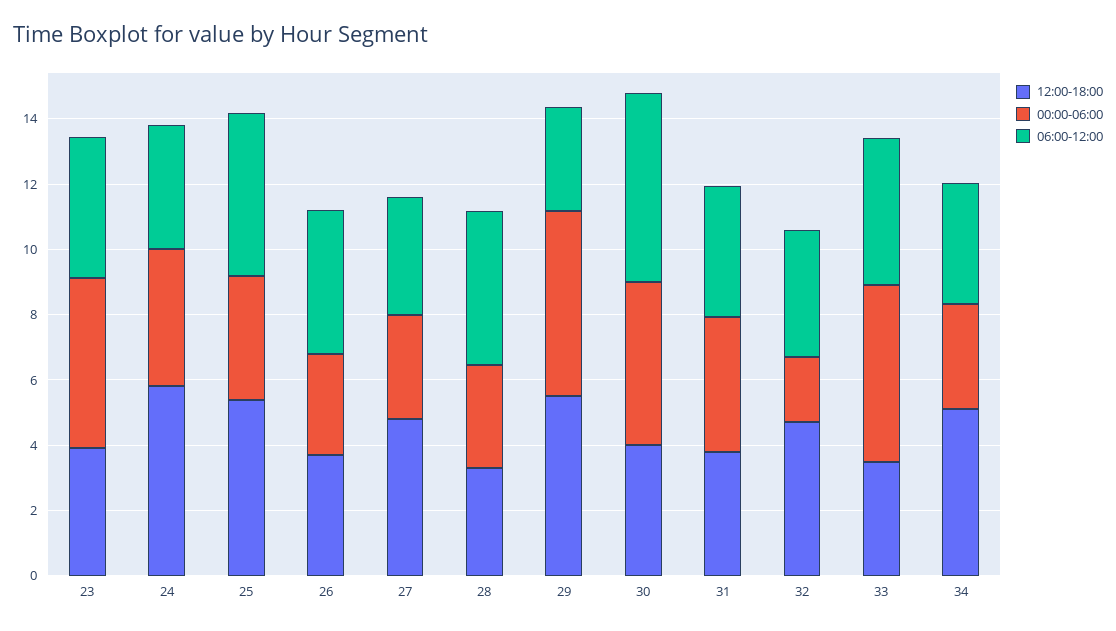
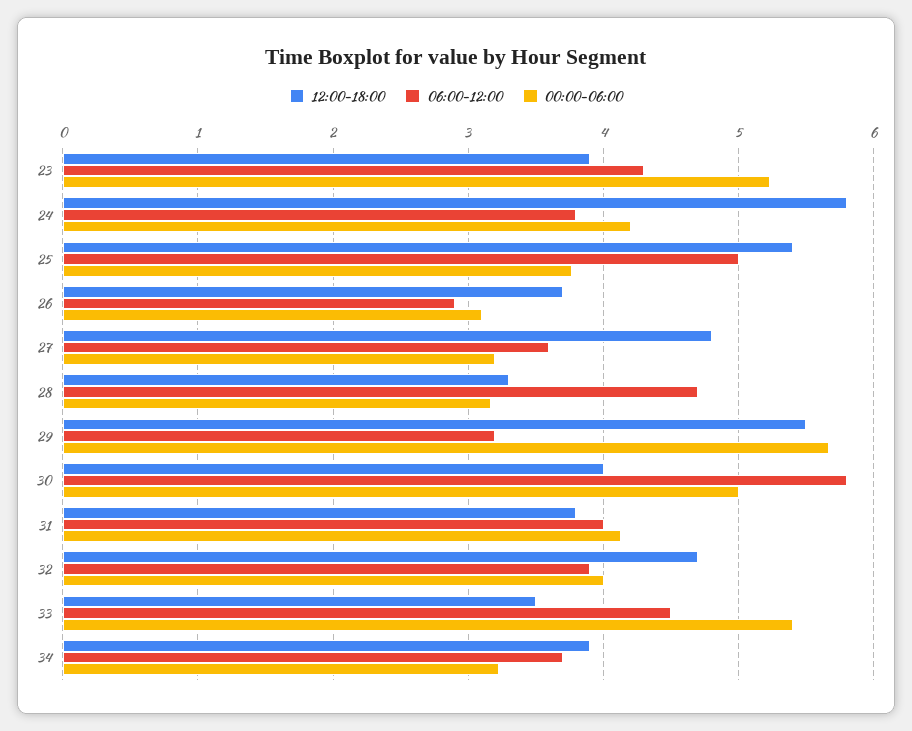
06:00-12:00, 26: 4.5 -> 2.9
00:00-06:00, 32: 2 -> 4
12:00-18:00, 34: 5 -> 3.9

